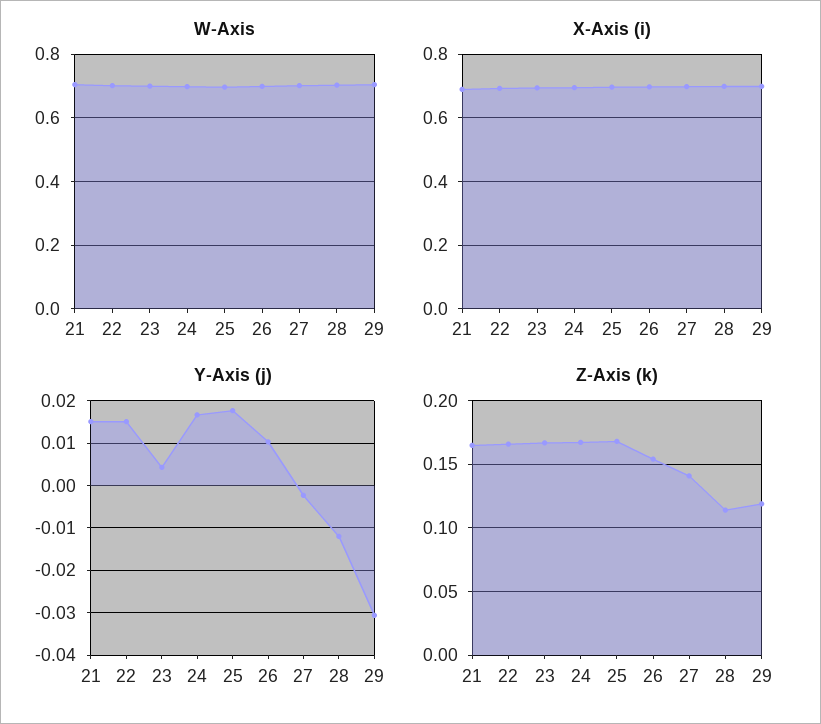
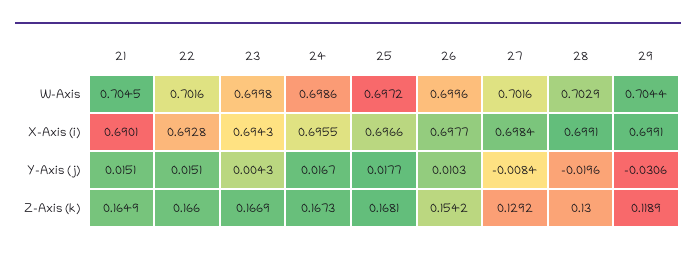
Y-Axis (j), 27: -0.002 -> -0.0084
Y-Axis (j), 28: -0.012 -> -0.0196
Z-Axis (k), 27: 0.14 -> 0.1292
Z-Axis (k), 28: 0.115 -> 0.13

